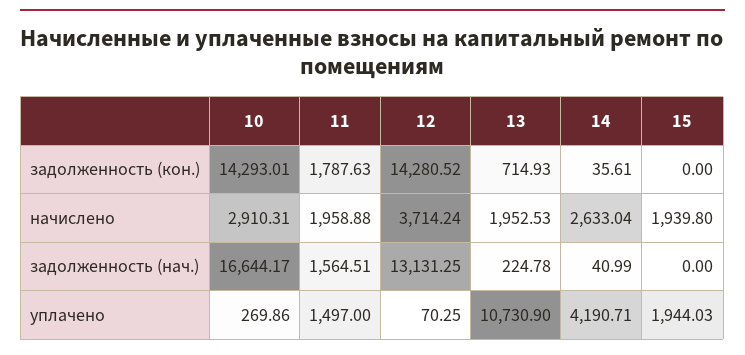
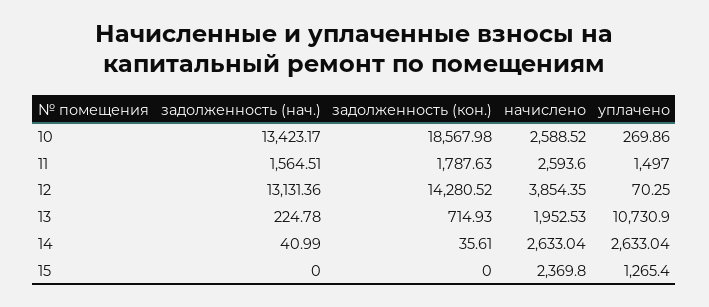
10, задолженность (кон.): 14293.01 -> 18567.98
10, начислено: 2910.31 -> 2588.52
11, начислено: 1958.88 -> 2593.6
12, начислено: 3714.24 -> 3854.35
15, начислено: 1939.8 -> 2369.8
10, задолженность (нач.): 16644.17 -> 13423.17
12, задолженность (нач.): 13131.25 -> 13131.36
14, уплачено: 4190.71 -> 2633.04
15, уплачено: 1944.03 -> 1265.4

